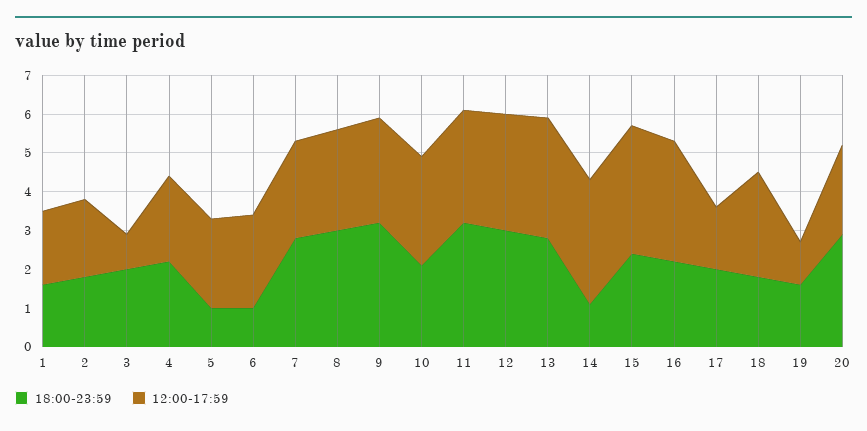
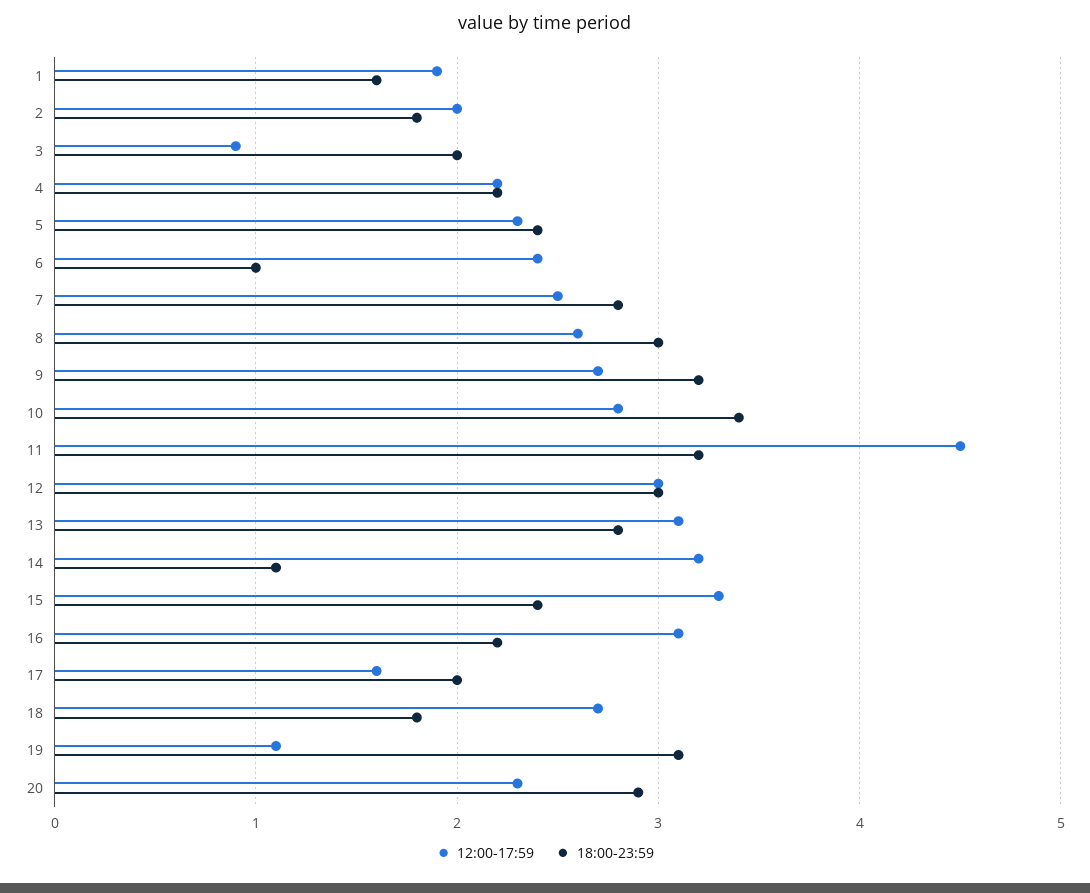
18:00-23:59, 5: 1 -> 2.4
18:00-23:59, 10: 2 -> 3.4
12:00-17:59, 11: 3 -> 4.5
18:00-23:59, 19: 1.5 -> 3.1

